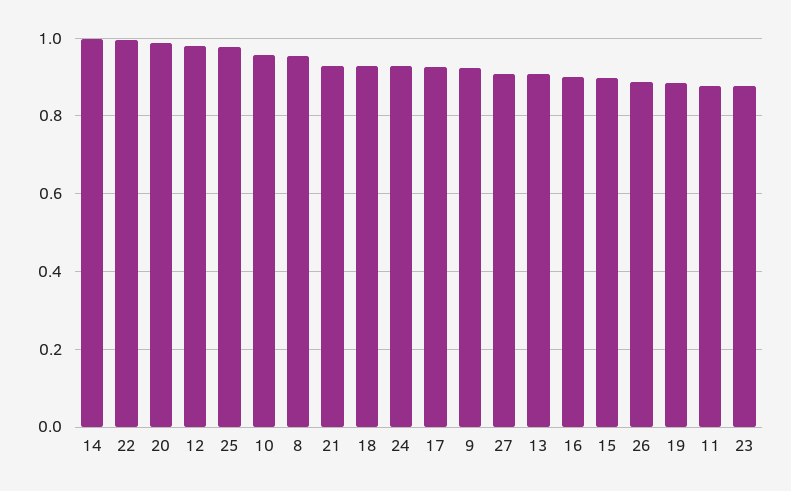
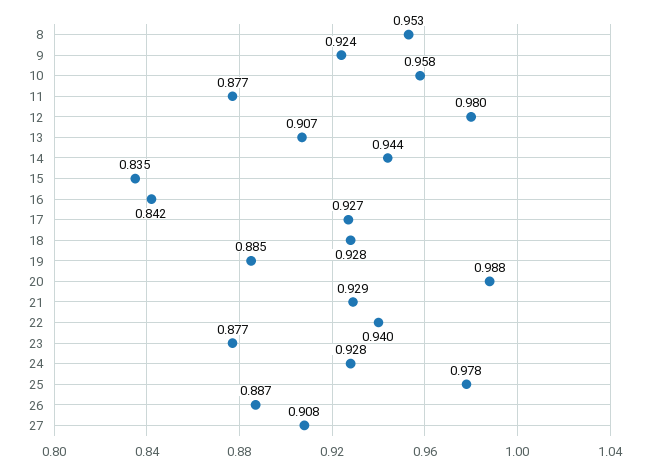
14: 1 -> 0.944
22: 1 -> 0.94
16: 0.9 -> 0.842
15: 0.9 -> 0.835

